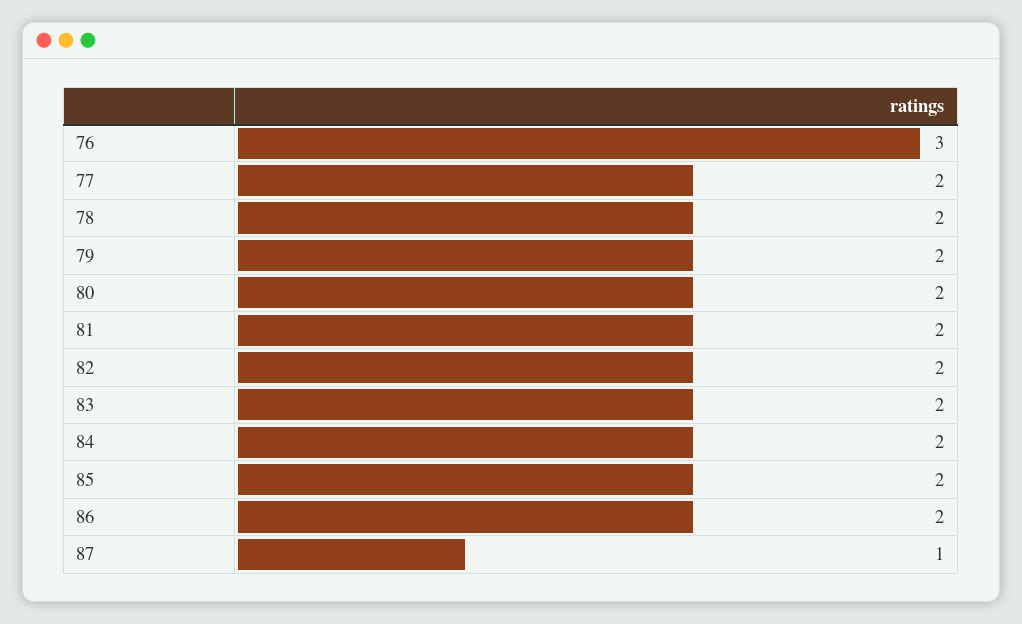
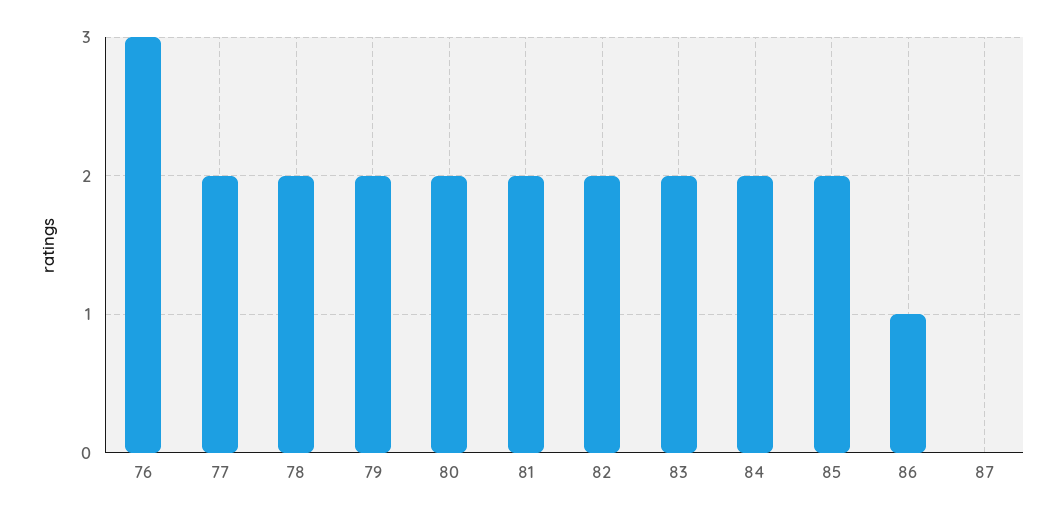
86: 2 -> 1
87: 1 -> 0

